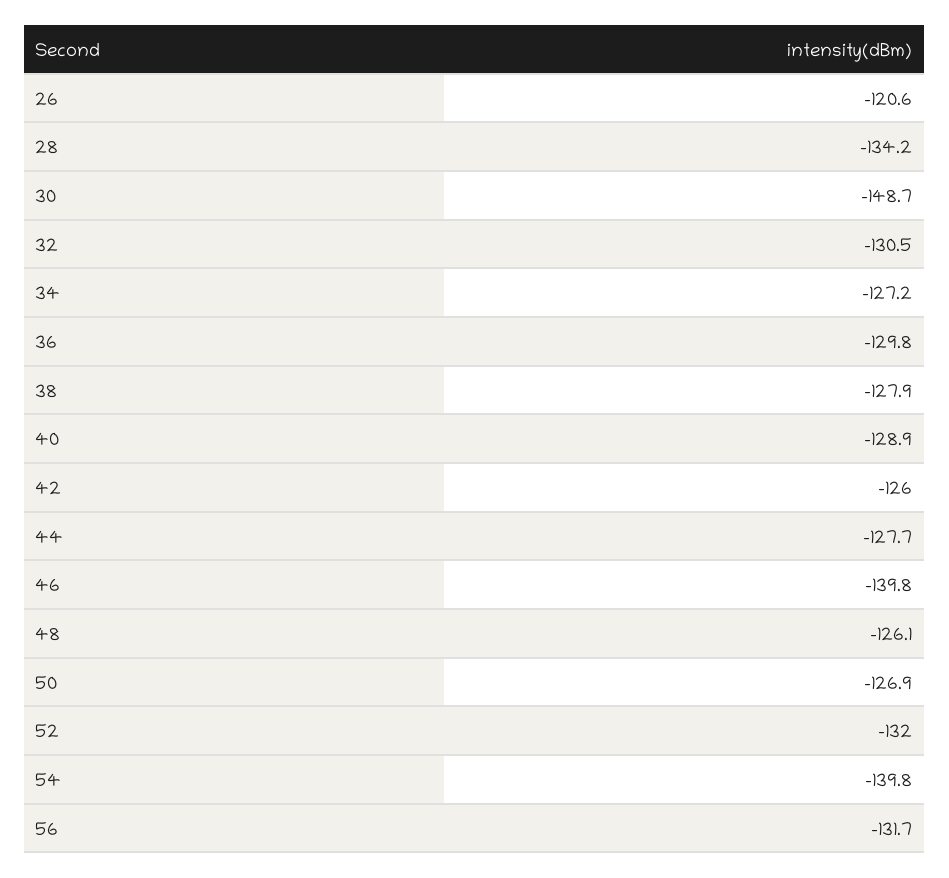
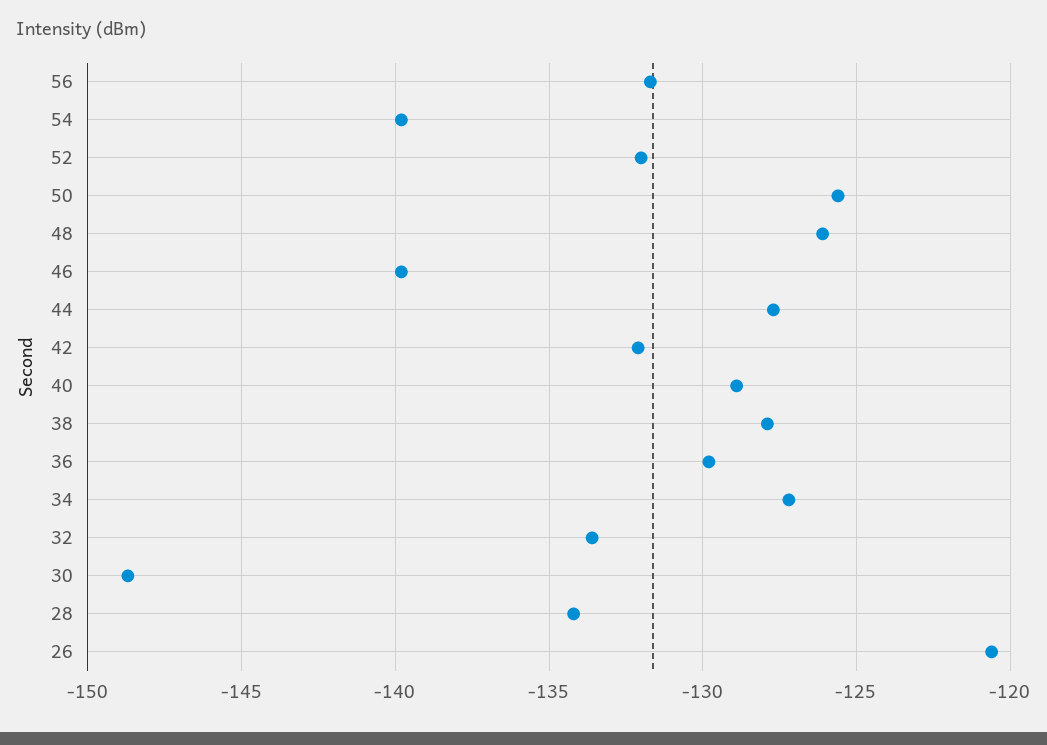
32: -130.5 -> -133.5
42: -126 -> -132
50: -126.9 -> -125.5

